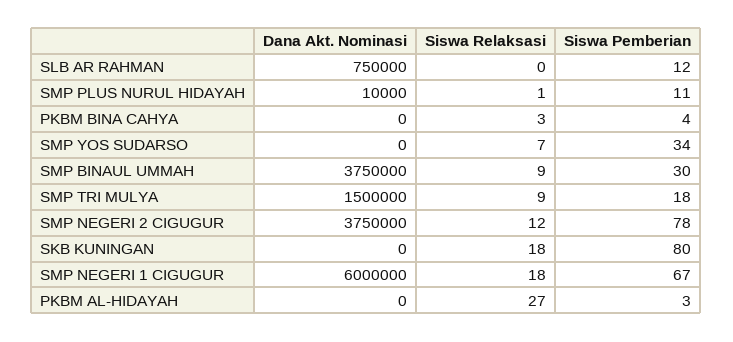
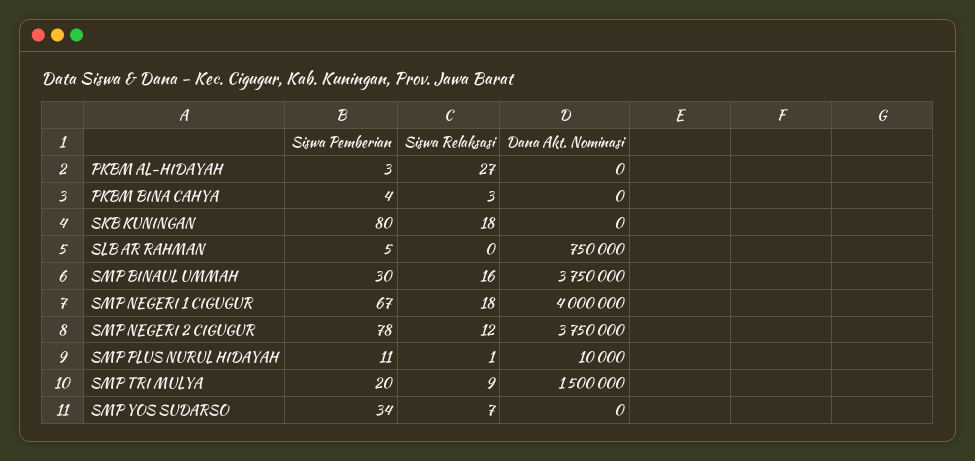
Siswa Pemberian, SLB AR RAHMAN: 12 -> 5
Siswa Relaksasi, SMP BINAUL UMMAH: 9 -> 16
Siswa Pemberian, SMP TRI MULYA: 18 -> 20
Dana Akt. Nominasi, SMP NEGERI 1 CIGUGUR: 6000000 -> 4000000

